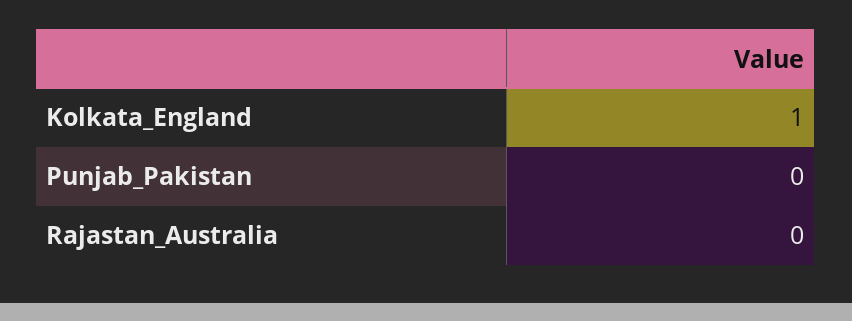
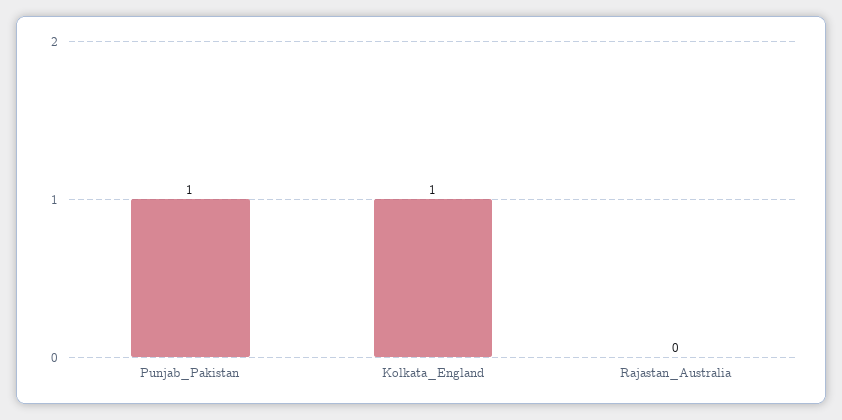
Punjab_Pakistan: 0 -> 1

